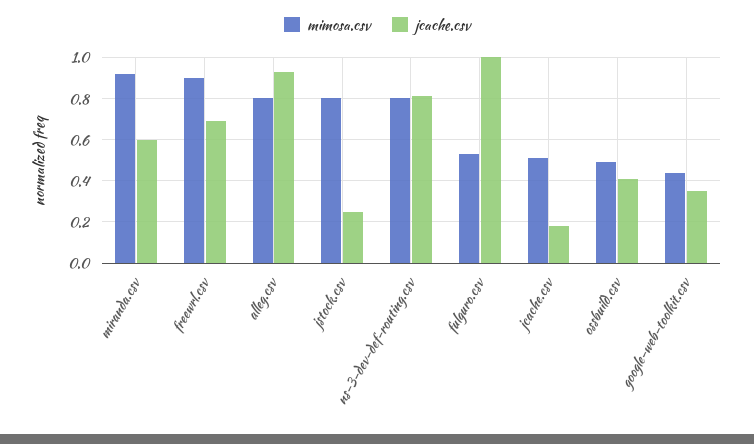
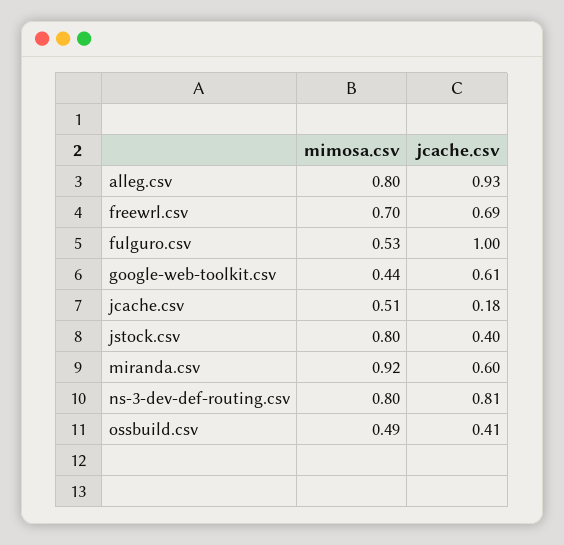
mimosa.csv, freewrl.csv: 0.9 -> 0.7
jcache.csv, jstock.csv: 0.25 -> 0.4
jcache.csv, google-web-toolkit.csv: 0.35 -> 0.61

